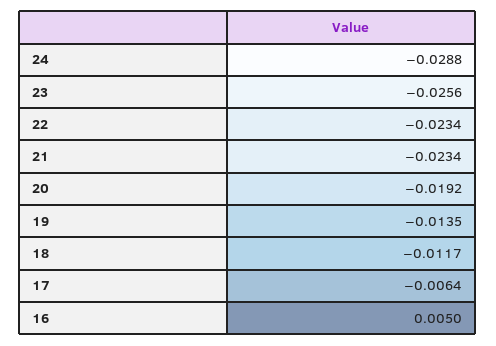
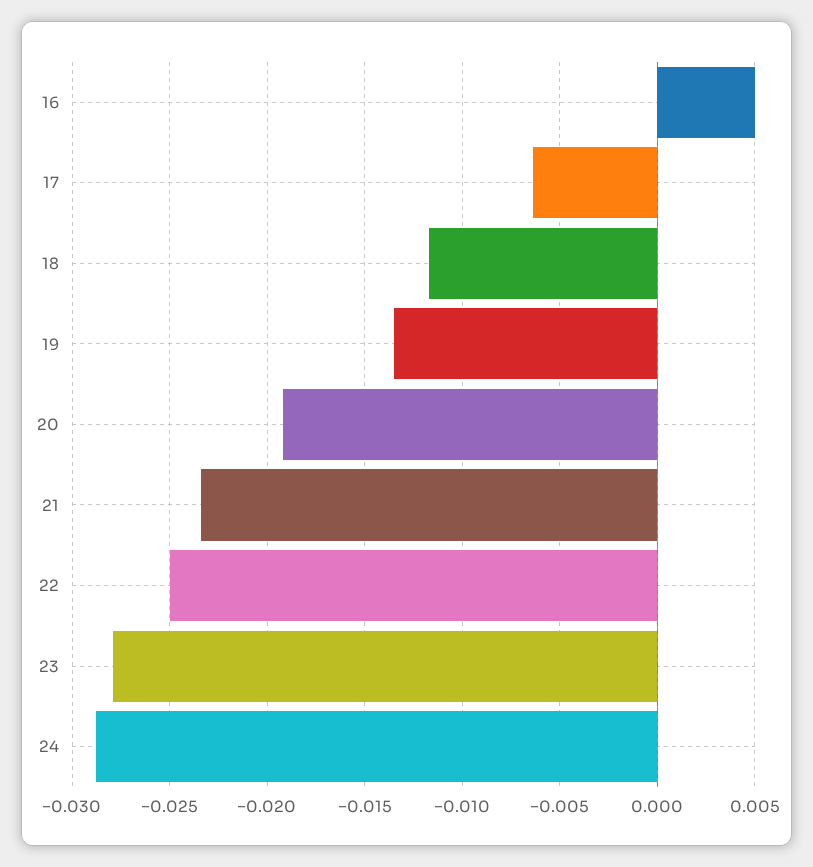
23: -0.0256 -> -0.028
22: -0.0234 -> -0.025

